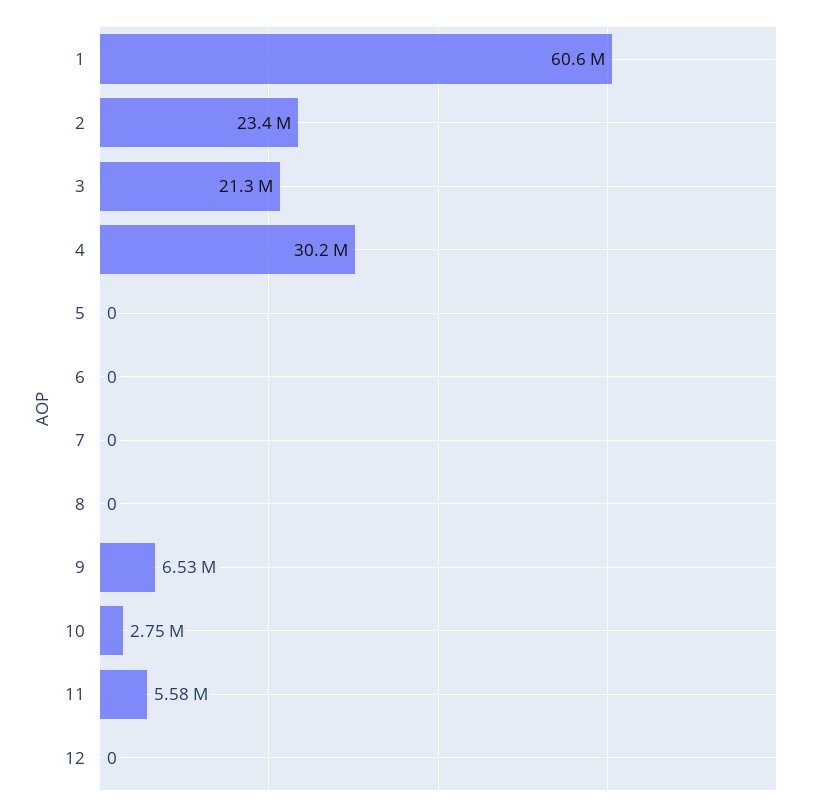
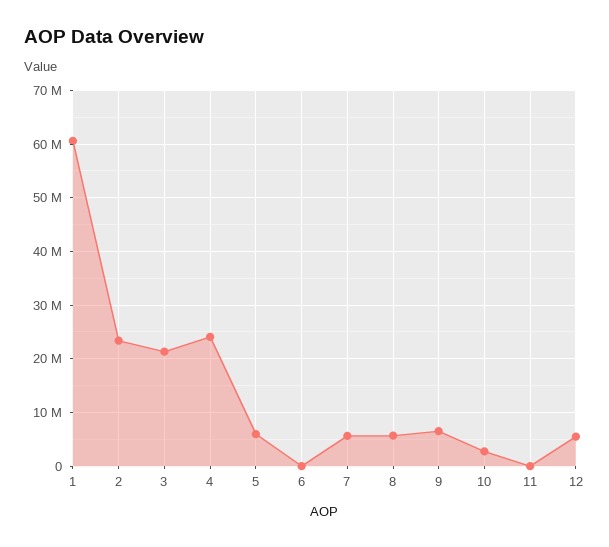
4: 30200000 -> 24000000
5: 0 -> 6000000
7: 0 -> 6000000
8: 0 -> 6000000
11: 5580000 -> 0
12: 0 -> 6000000

